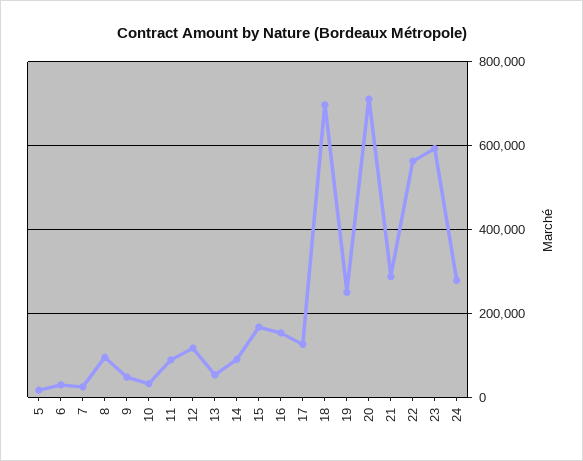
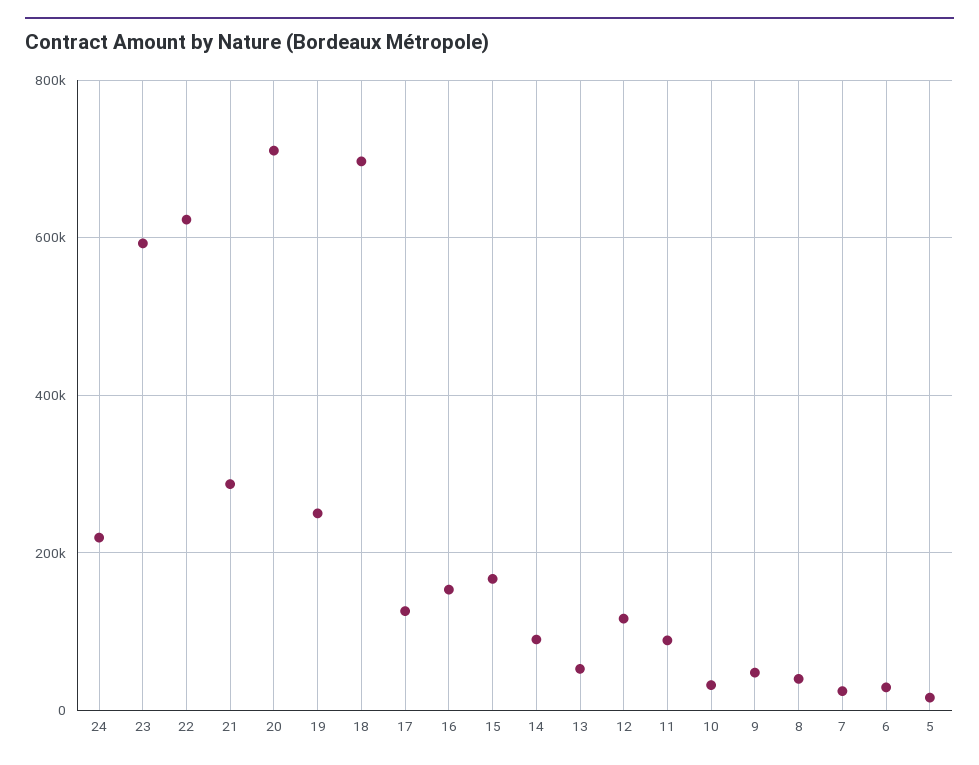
8: 100000 -> 40000
22: 560000 -> 620000
24: 280000 -> 220000

